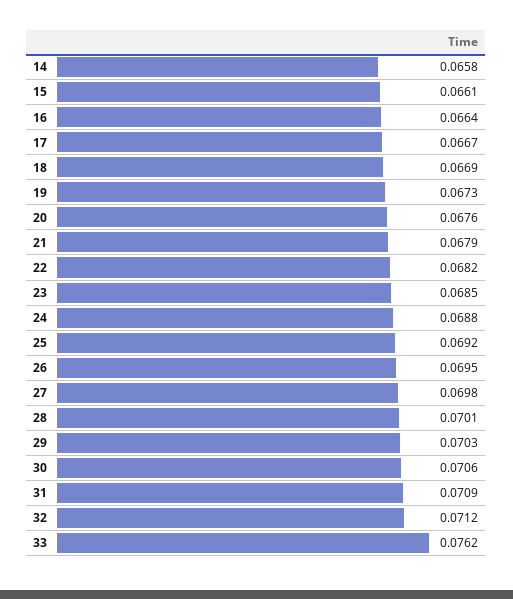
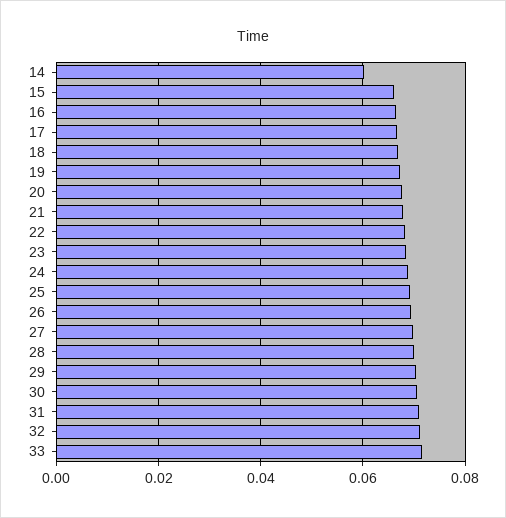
14: 0.0658 -> 0.06
33: 0.0762 -> 0.072

